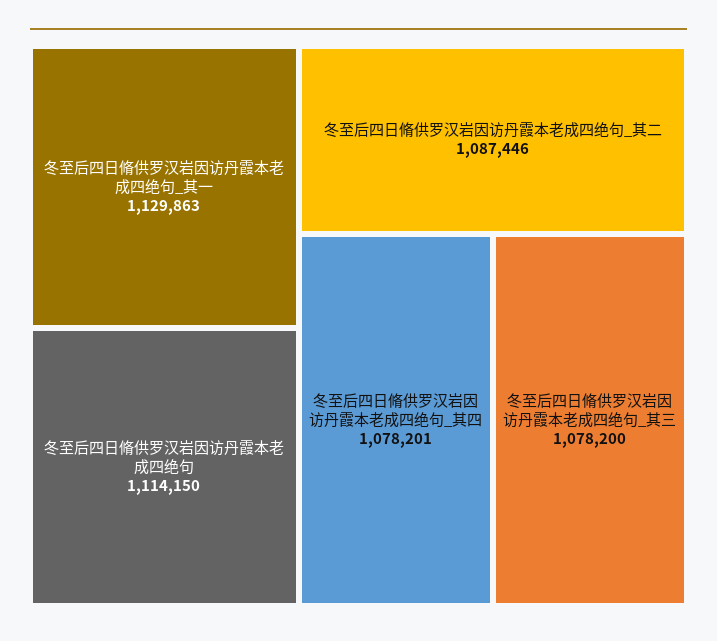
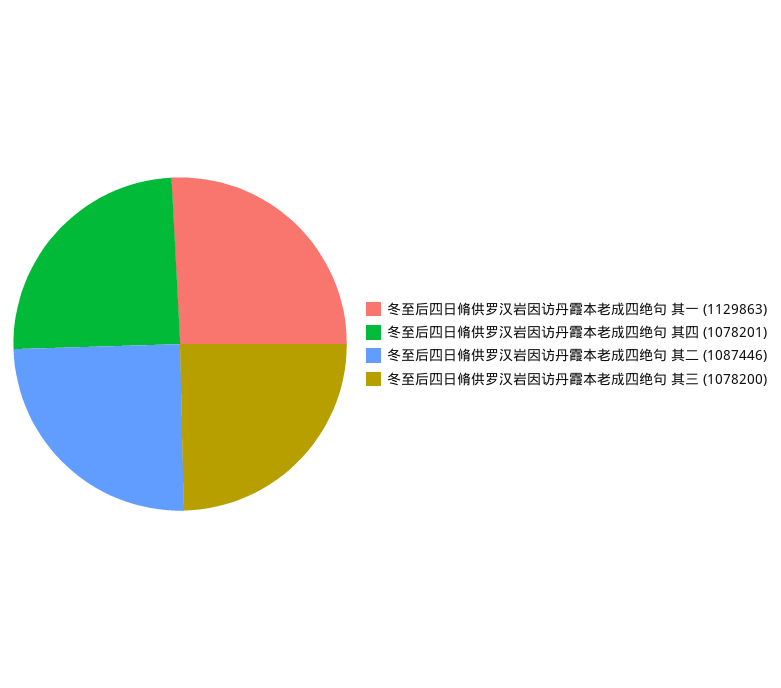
冬至后四日脩供罗汉岩因访丹霞本老成四绝句: 1114150 -> none

